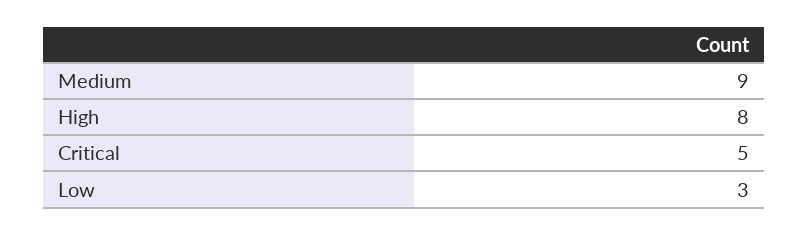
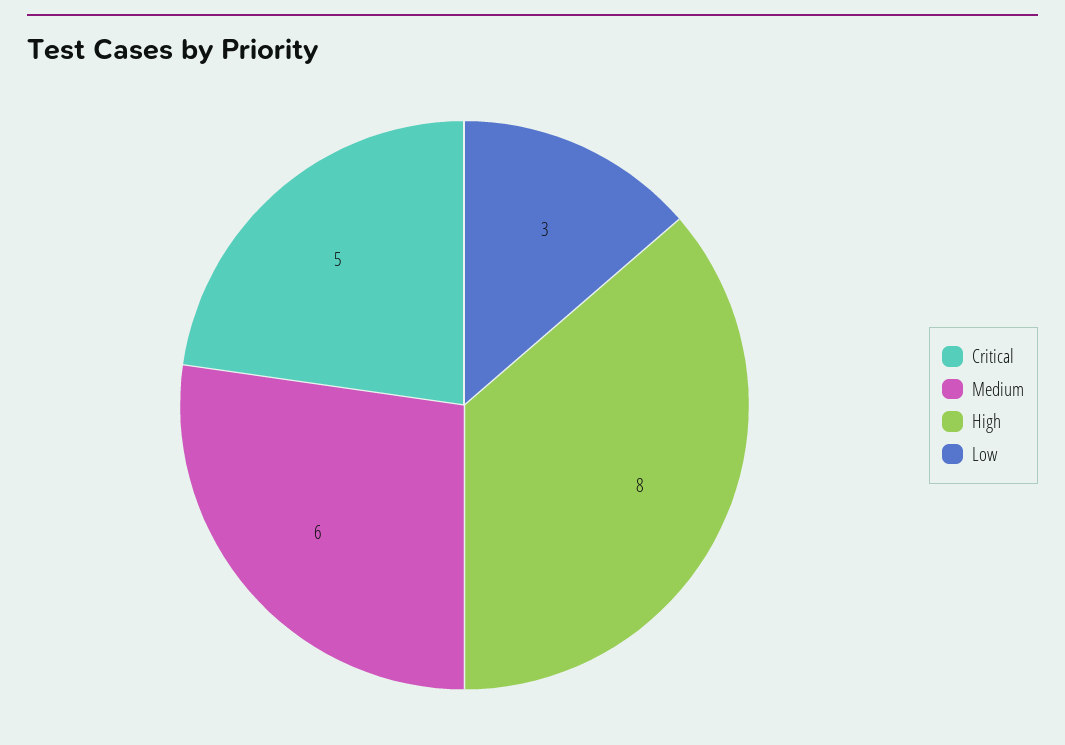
Medium: 9 -> 6

